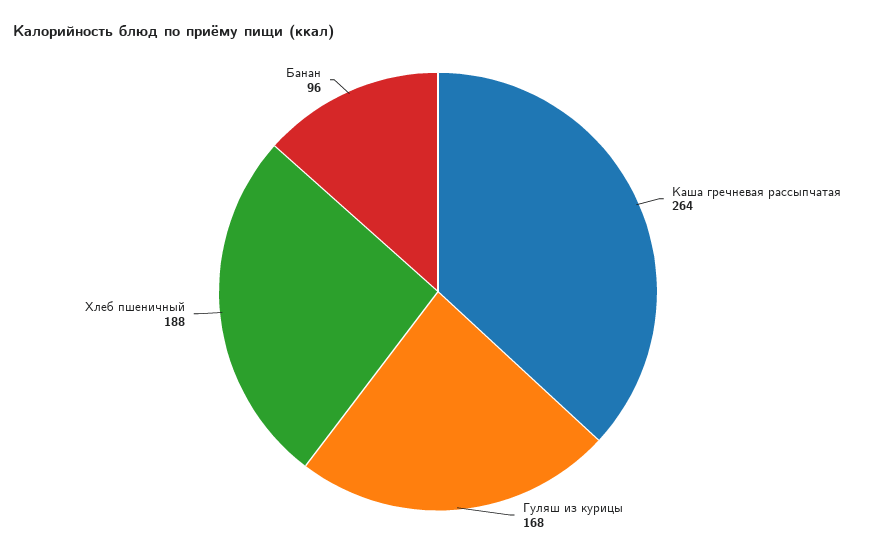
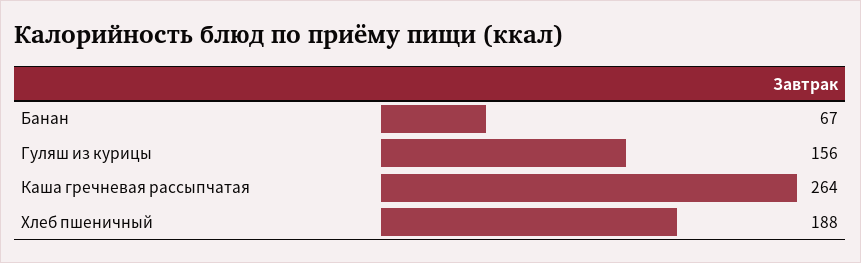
Гуляш из курицы: 168 -> 156
Банан: 96 -> 67

